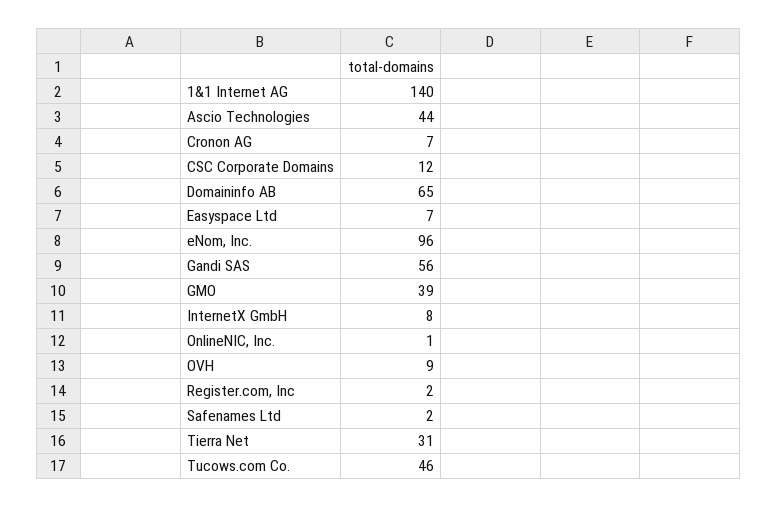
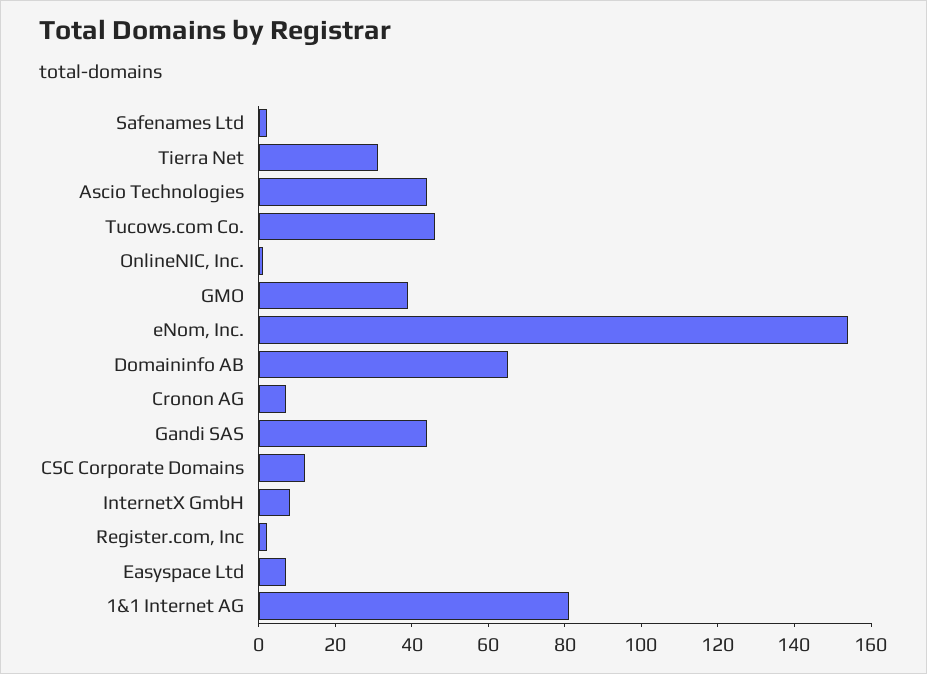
1&1 Internet AG: 140 -> 80
eNom, Inc.: 96 -> 155
Gandi SAS: 56 -> 45
OVH: 9 -> none

